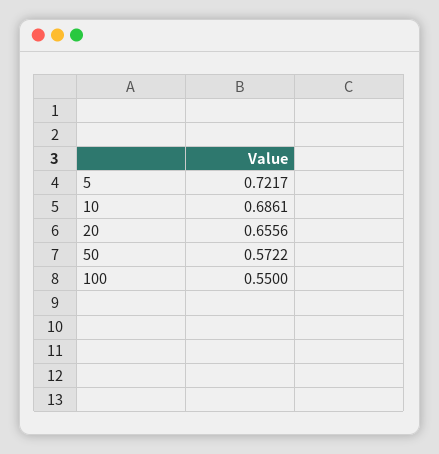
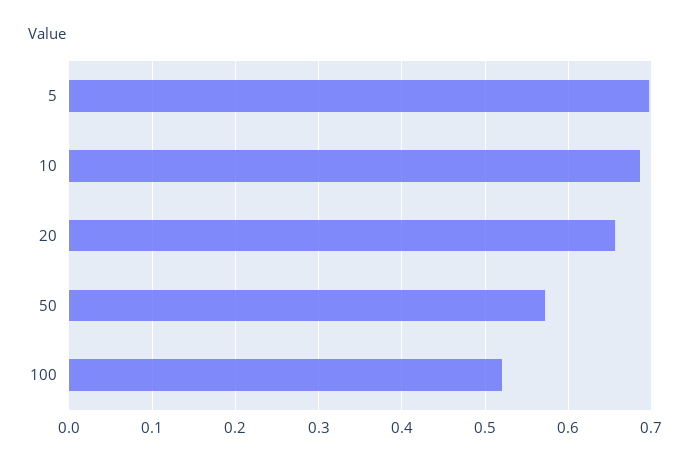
5: 0.7217 -> 0.7
100: 0.55 -> 0.52

